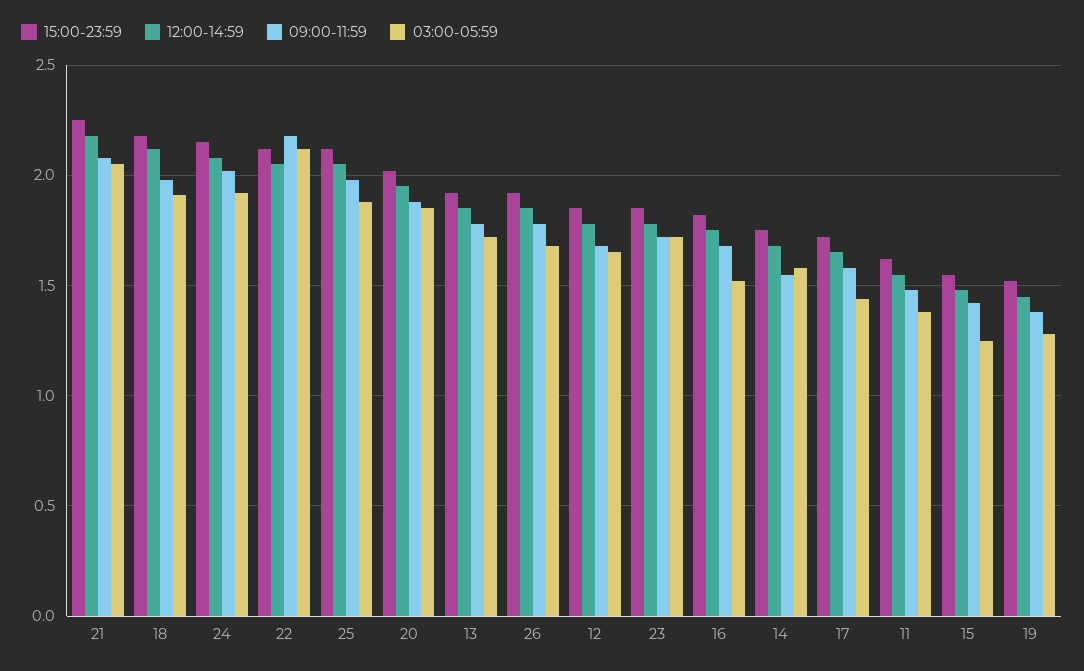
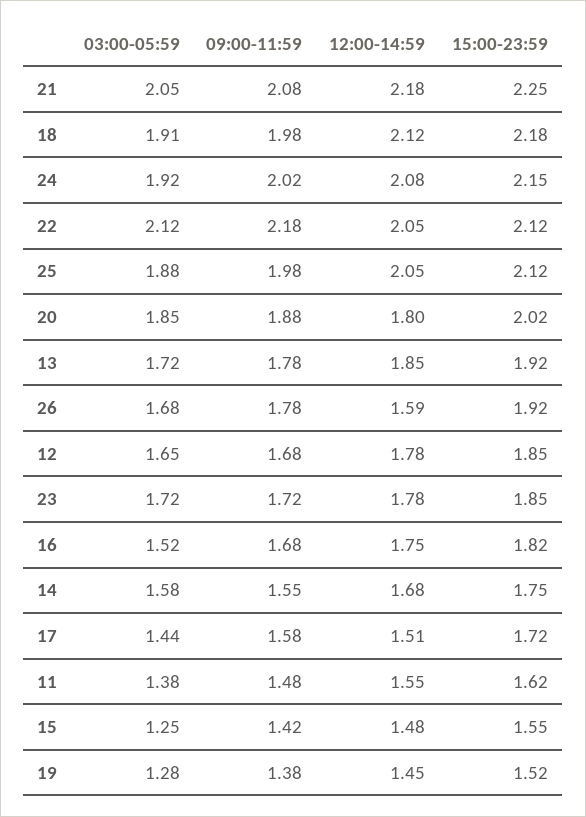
12:00-14:59, 20: 1.95 -> 1.8
12:00-14:59, 26: 1.85 -> 1.59
12:00-14:59, 17: 1.65 -> 1.51

